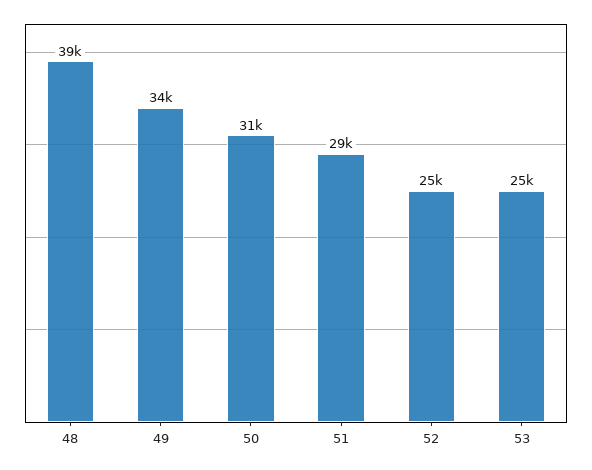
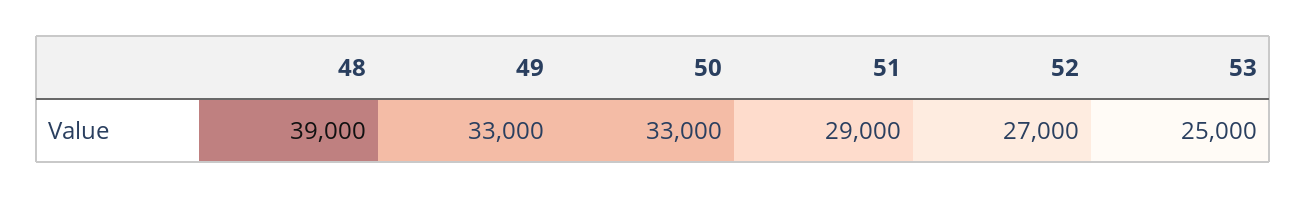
49: 34000 -> 33000
50: 31000 -> 33000
52: 25000 -> 27000

